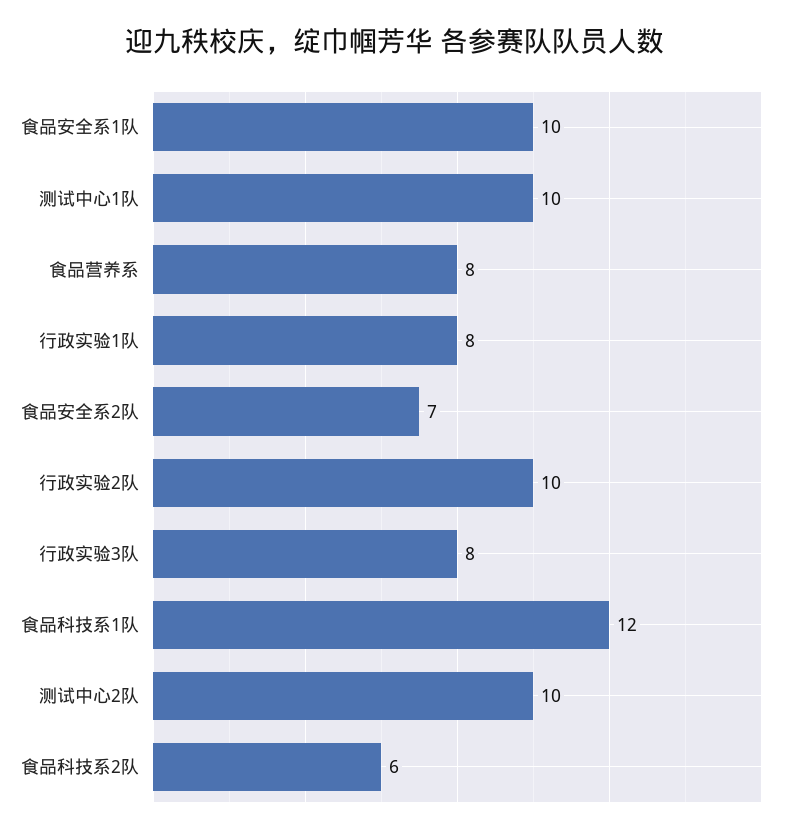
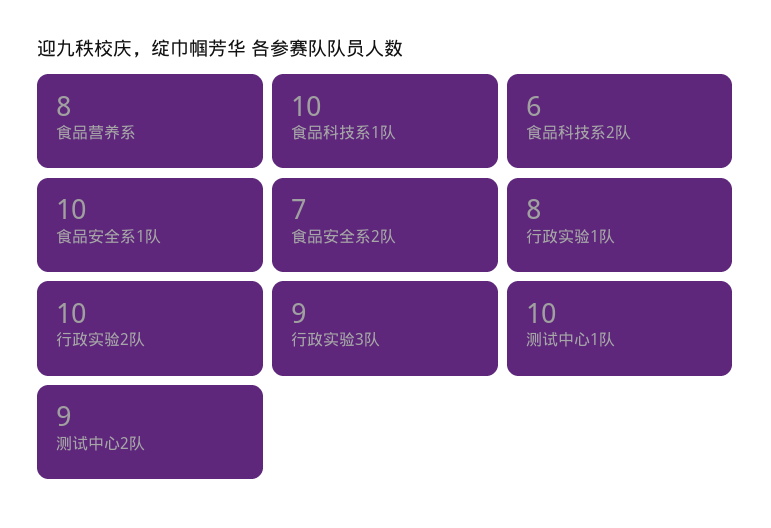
行政实验3队: 8 -> 9
食品科技系1队: 12 -> 10
测试中心2队: 10 -> 9

